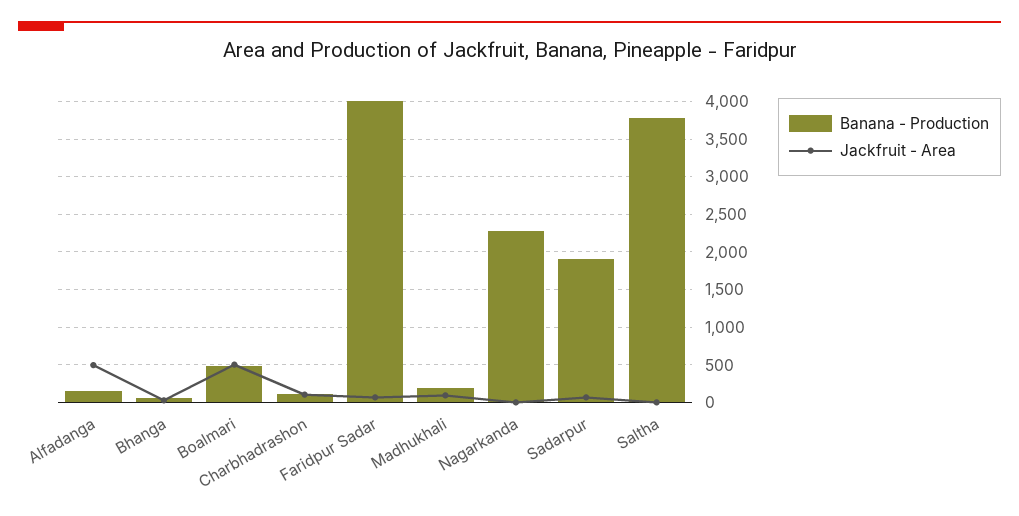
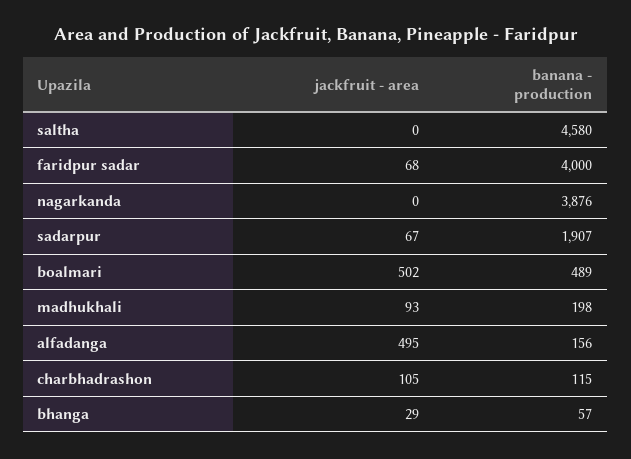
Banana - Production, Nagarkanda: 2300 -> 3876
Banana - Production, Saltha: 3800 -> 4580

